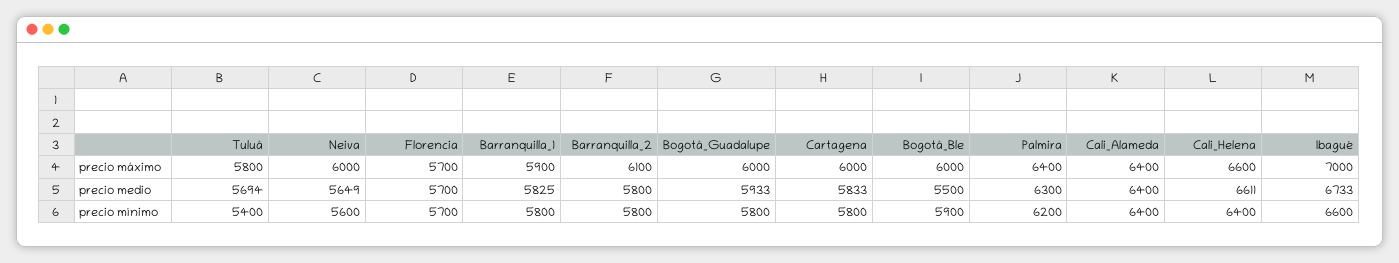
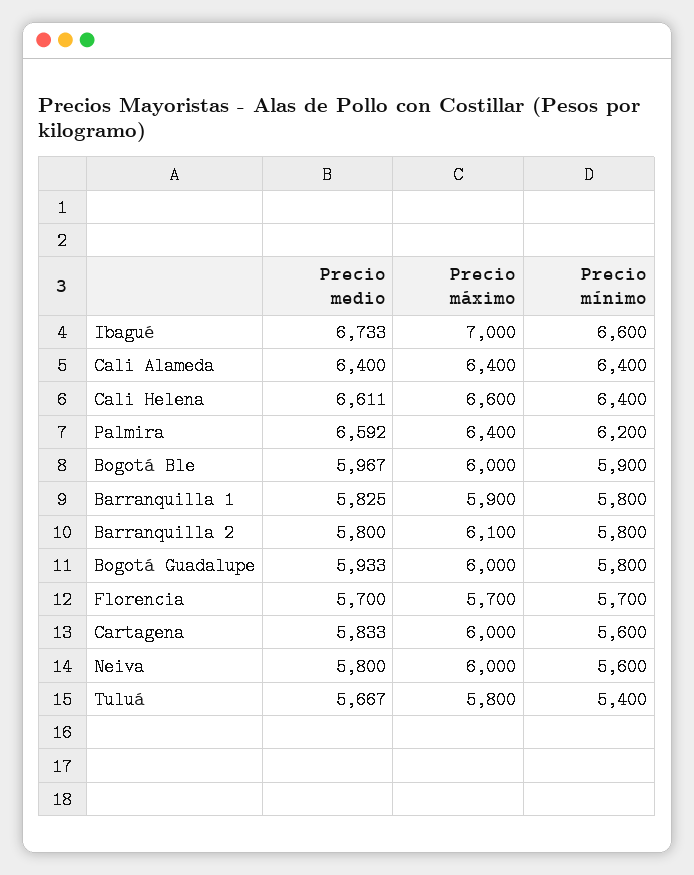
Tuluá, precio medio: 5694 -> 5667
Neiva, precio medio: 5649 -> 5800
Bogotá_Ble, precio medio: 5500 -> 5967
Palmira, precio medio: 6300 -> 6592
Cartagena, precio mínimo: 5800 -> 5600

